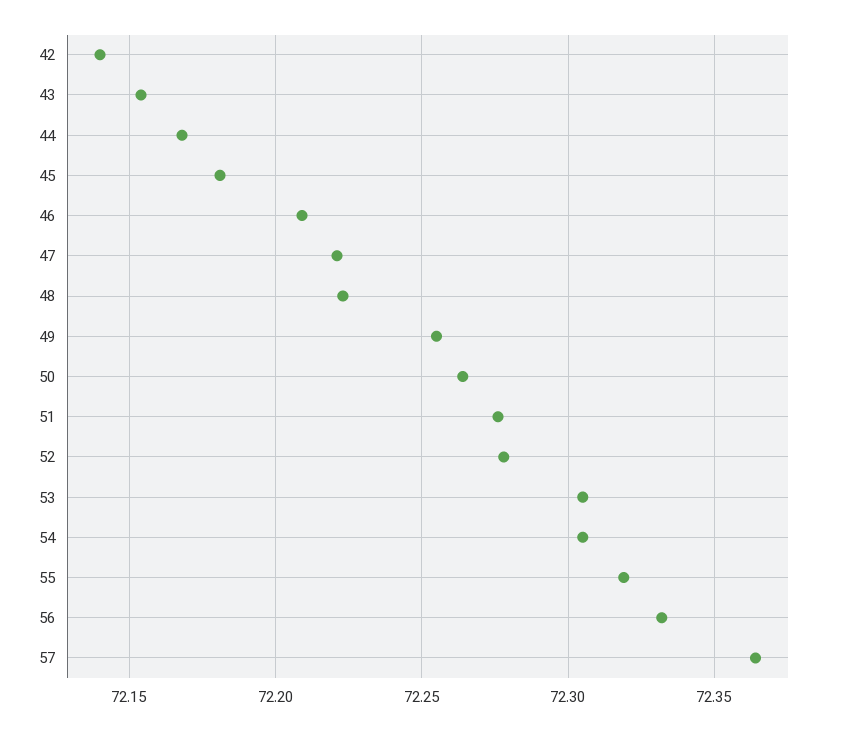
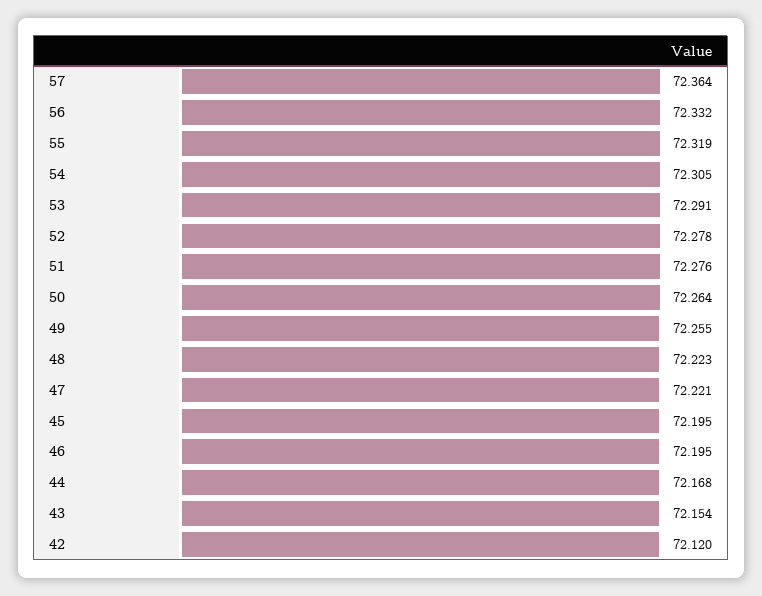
42: 72.14 -> 72.12
45: 72.18 -> 72.195
46: 72.21 -> 72.195
53: 72.305 -> 72.291

